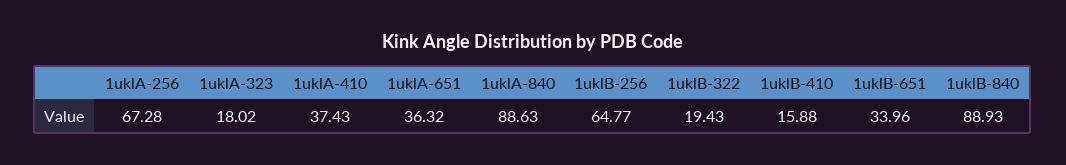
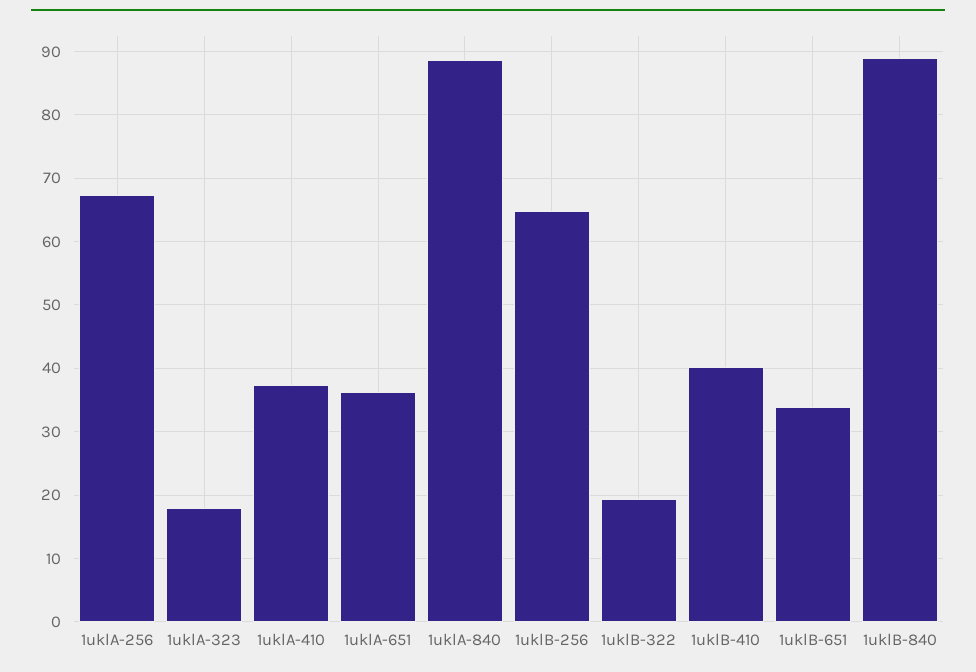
1uklB-410: 15.88 -> 40

